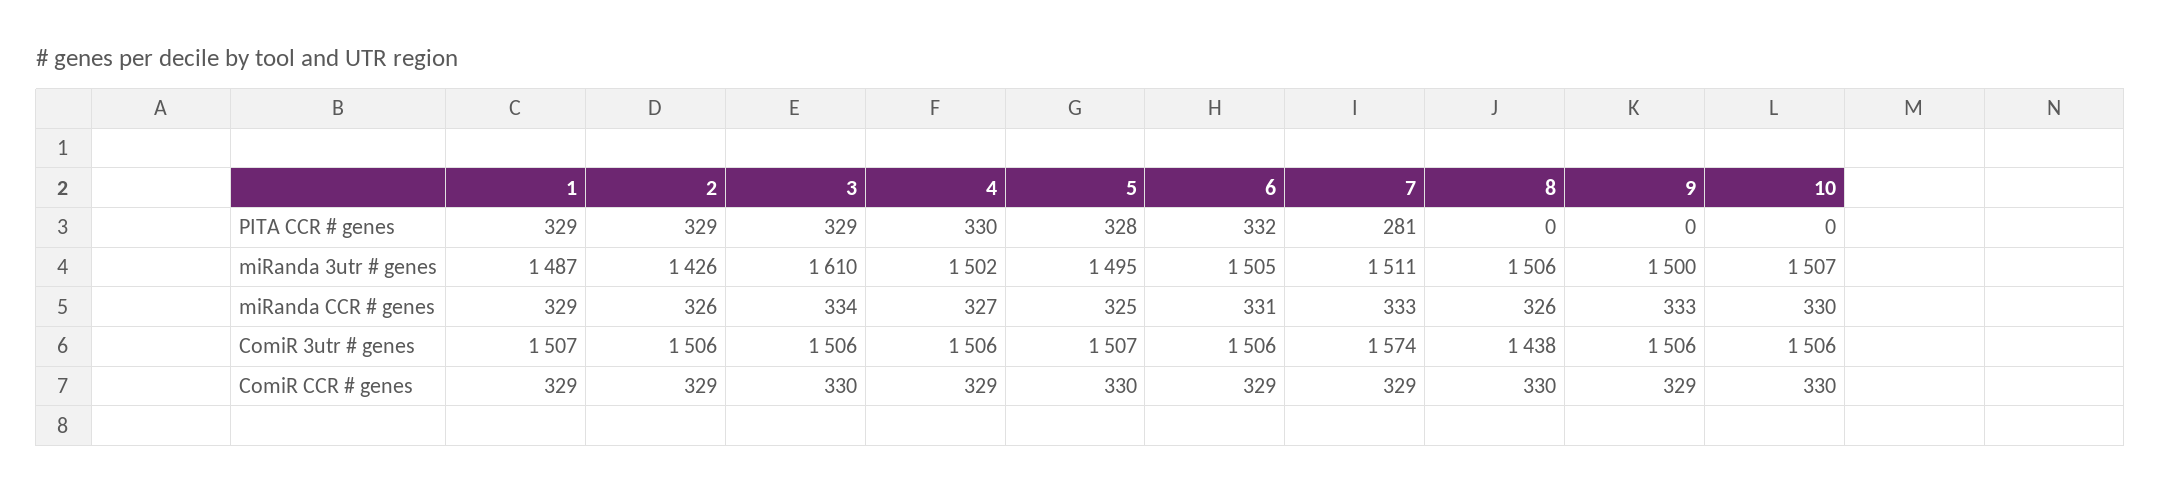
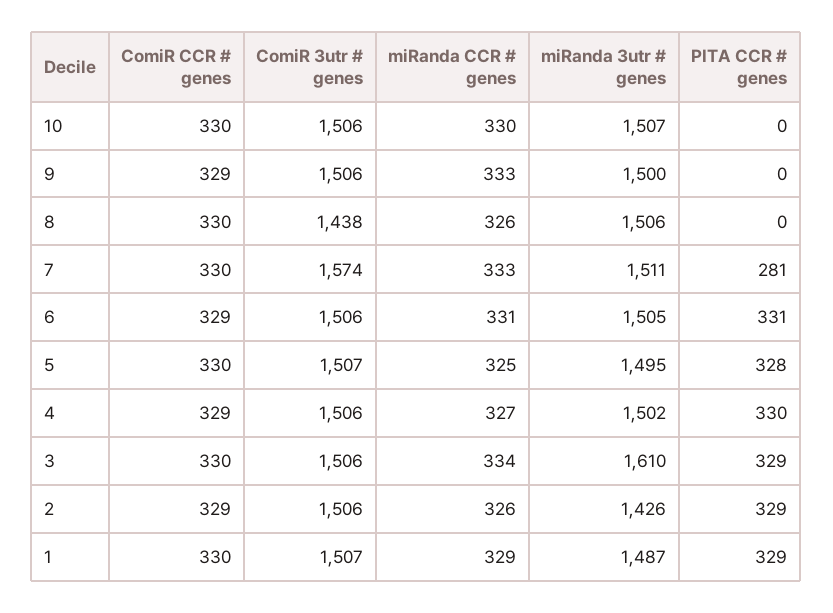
6, PITA CCR # genes: 332 -> 331
1, ComiR CCR # genes: 329 -> 330
7, ComiR CCR # genes: 329 -> 330

